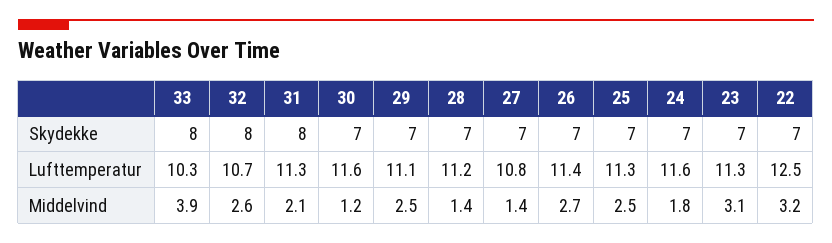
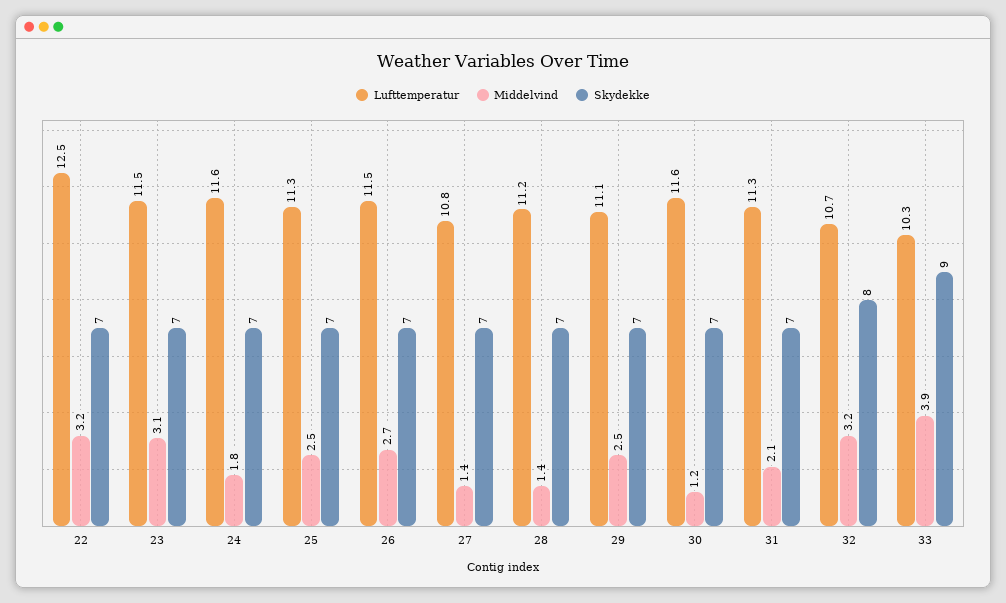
Skydekke, 33: 8 -> 9
Skydekke, 31: 8 -> 7
Lufttemperatur, 26: 11.4 -> 11.5
Lufttemperatur, 23: 11.3 -> 11.5
Middelvind, 32: 2.6 -> 3.2

